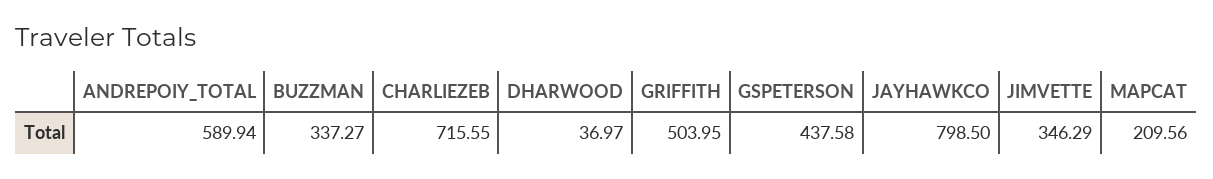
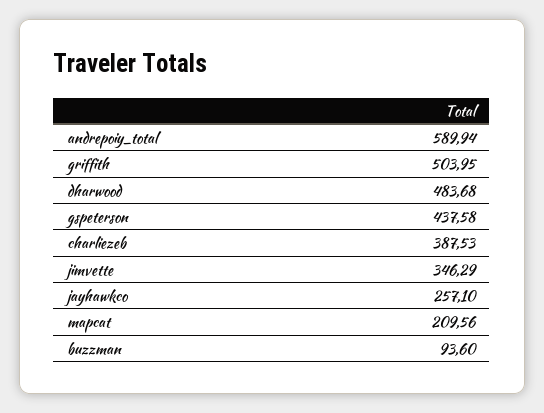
BUZZMAN: 337.27 -> 93.6
CHARLIEZEB: 715.55 -> 387.53
DHARWOOD: 36.97 -> 483.68
JAYHAWKCO: 798.5 -> 257.1

